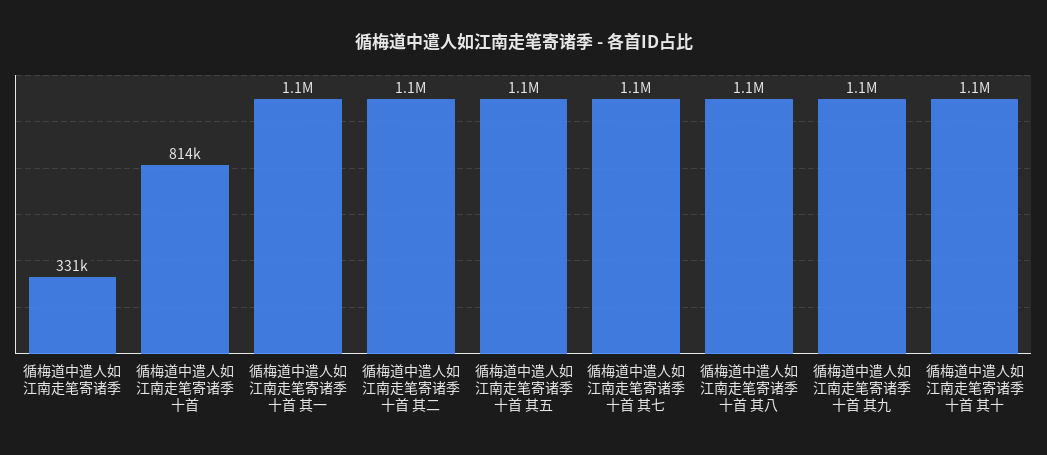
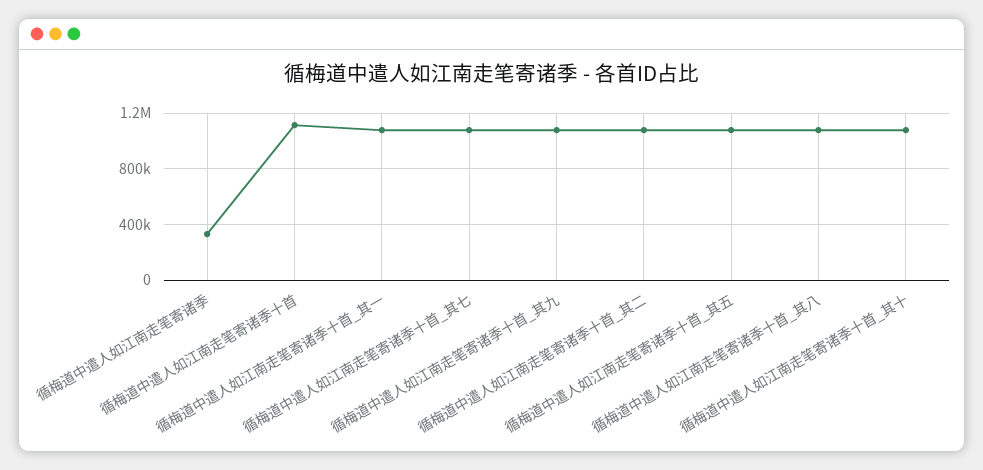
循梅道中遣人如江南走笔寄诸季十首: 814000 -> 1100000

